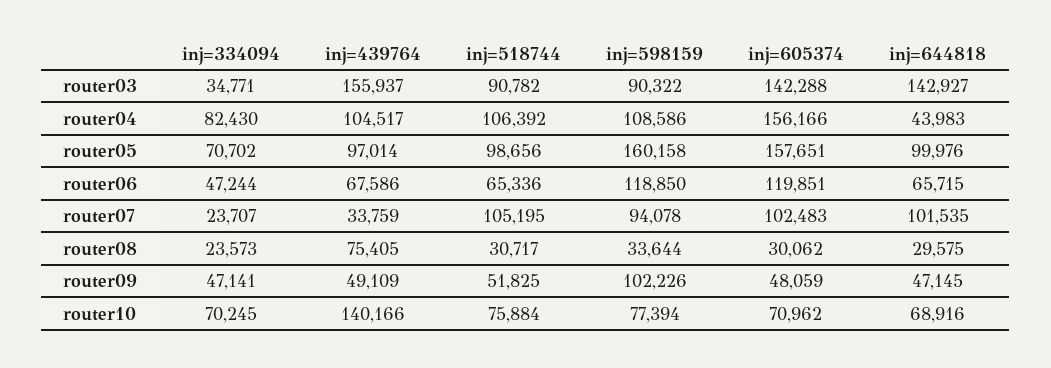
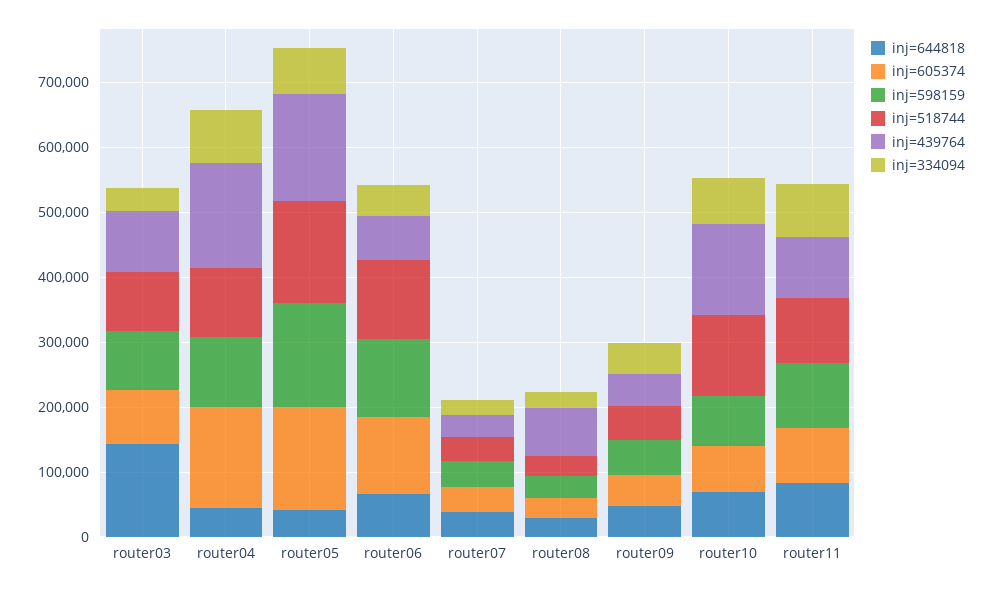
inj=439764, router03: 155937 -> 100000
inj=605374, router03: 142288 -> 80000
inj=439764, router04: 104517 -> 160000
inj=439764, router05: 97014 -> 160000
inj=518744, router05: 98656 -> 160000
inj=644818, router05: 99976 -> 40000
inj=518744, router06: 65336 -> 120000
inj=518744, router07: 105195 -> 40000
inj=598159, router07: 94078 -> 40000
inj=605374, router07: 102483 -> 40000
inj=644818, router07: 101535 -> 40000
inj=598159, router09: 102226 -> 60000
inj=518744, router10: 75884 -> 120000
inj=644818, router11: none -> 80000
inj=605374, router11: none -> 80000
inj=598159, router11: none -> 100000
inj=518744, router11: none -> 100000
inj=439764, router11: none -> 100000
inj=334094, router11: none -> 80000

